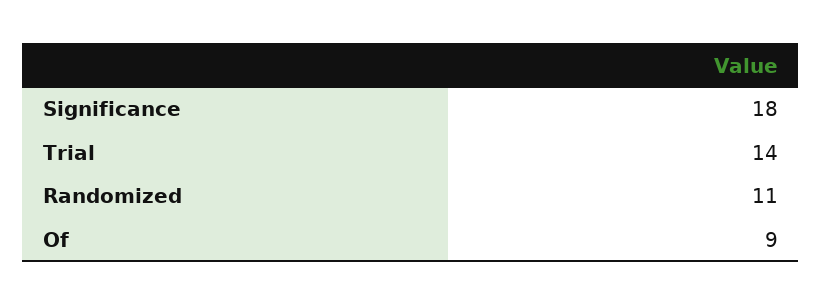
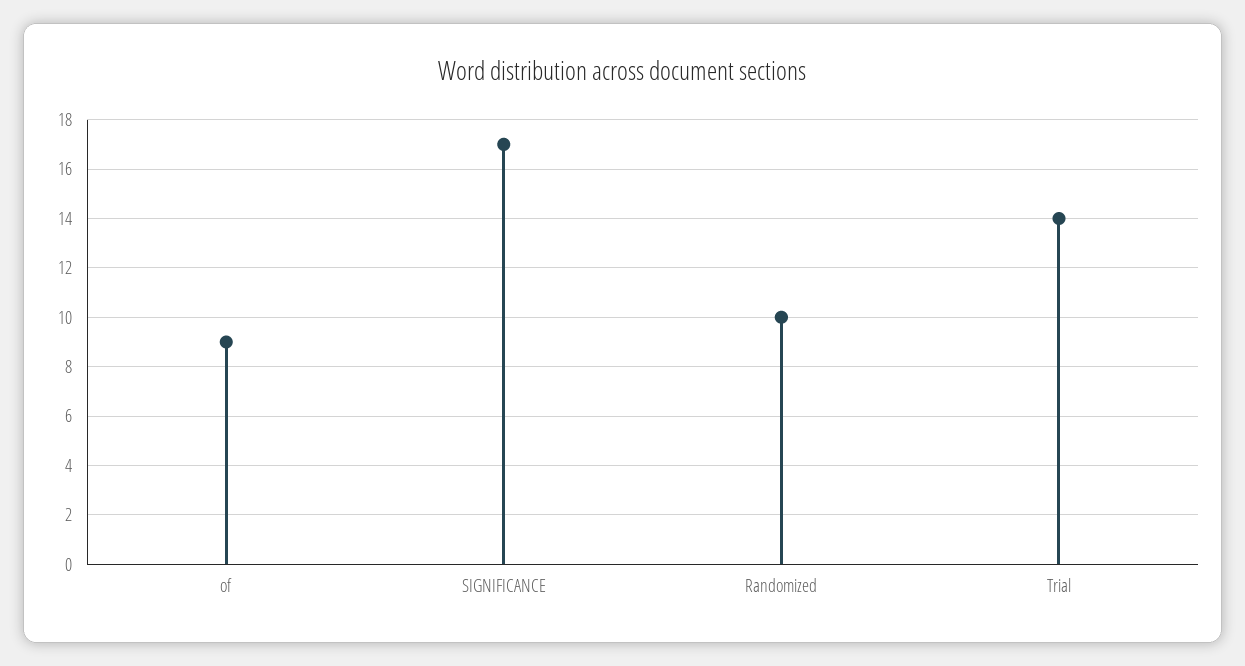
Significance: 18 -> 17
Randomized: 11 -> 10

